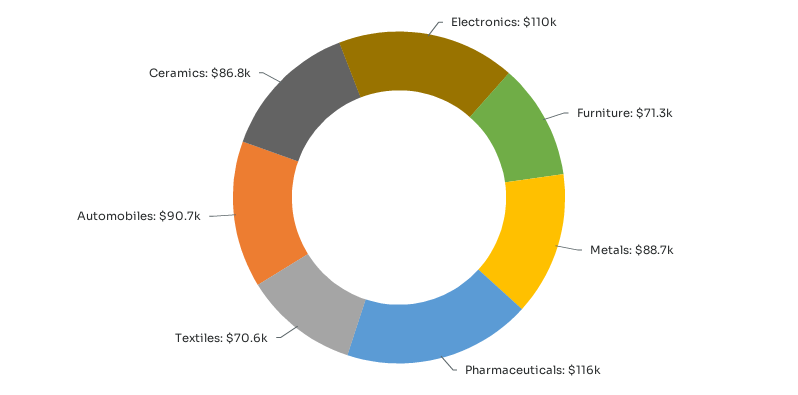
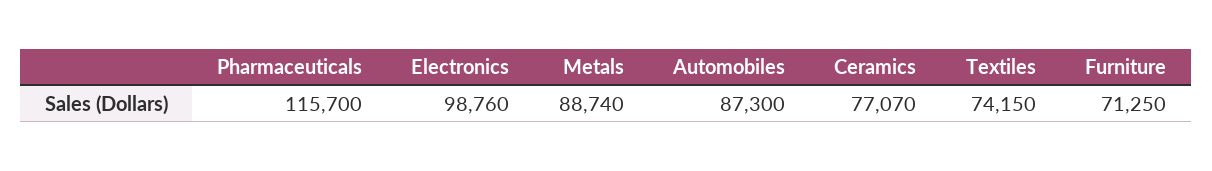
Electronics: 110000 -> 98760
Textiles: 70600 -> 74150
Automobiles: 90700 -> 87300
Ceramics: 86800 -> 77070

